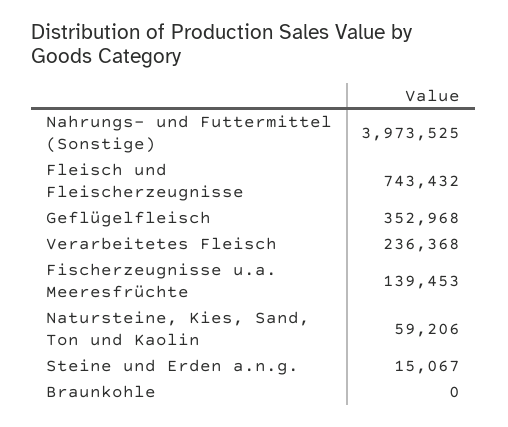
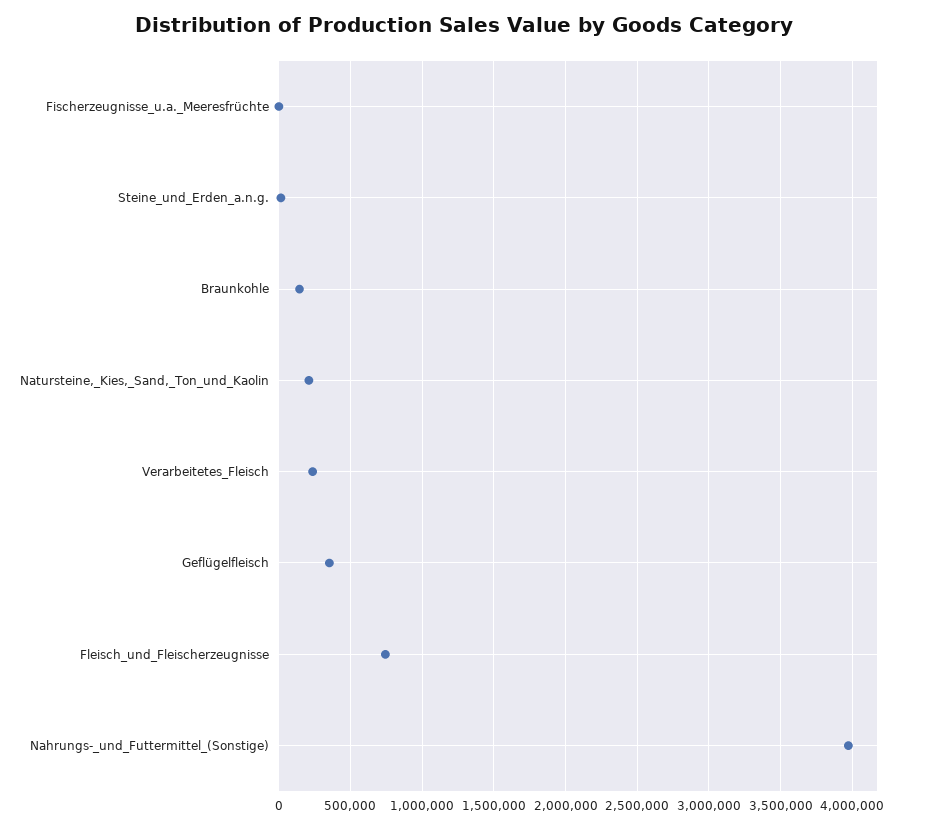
Fischerzeugnisse u.a. Meeresfrüchte: 139453 -> 0
Natursteine, Kies, Sand, Ton und Kaolin: 59206 -> 200000
Braunkohle: 0 -> 150000

